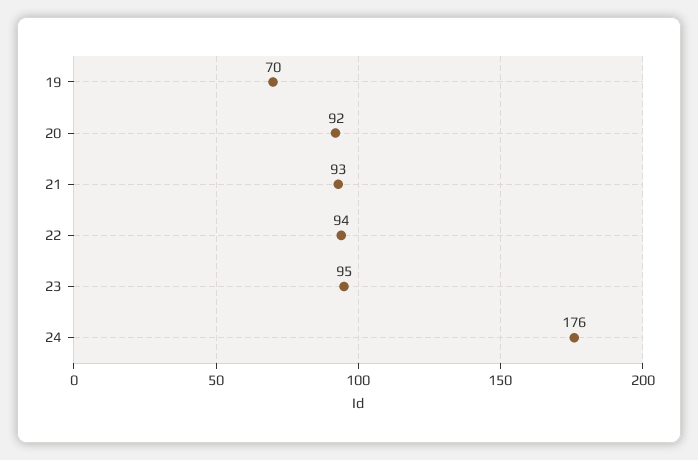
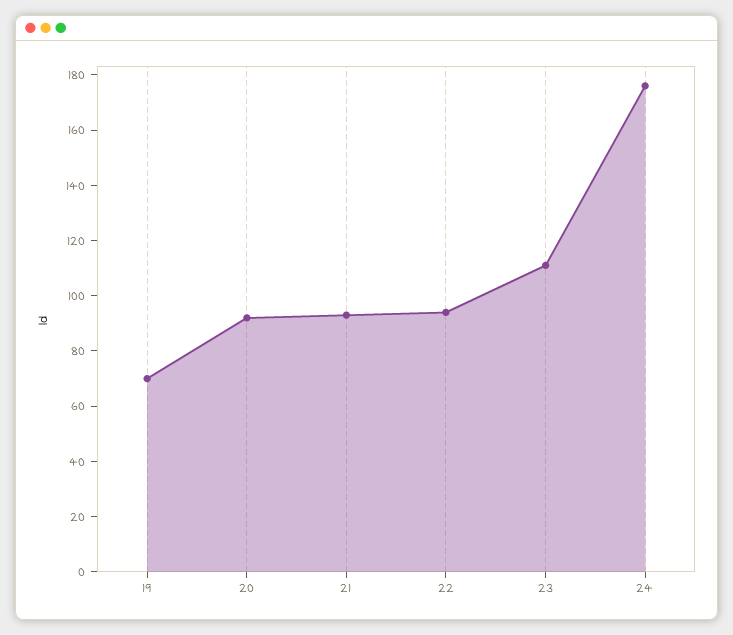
23: 95 -> 110

